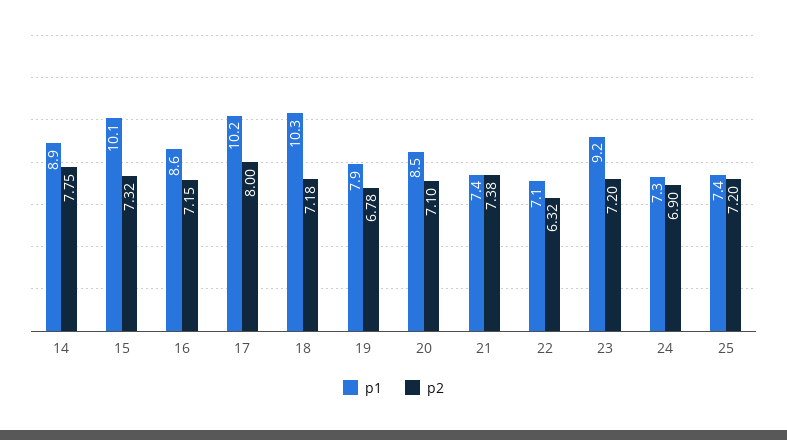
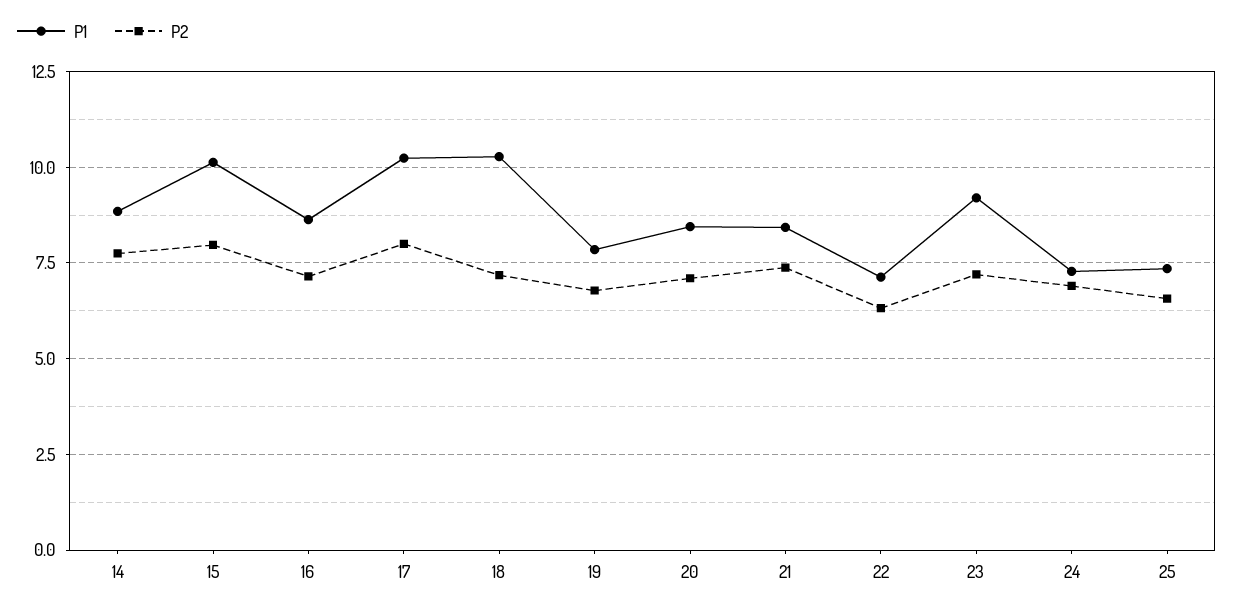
p2, 15: 7.32 -> 8
p1, 21: 7.4 -> 8.5
p2, 25: 7.2 -> 6.5

